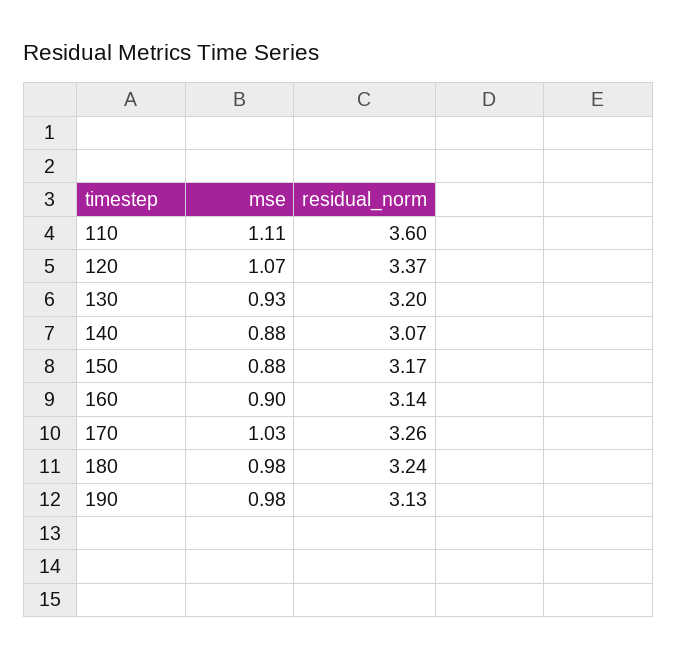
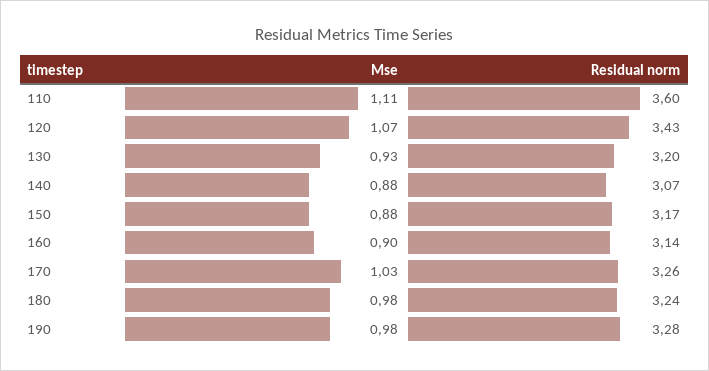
residual_norm, 120: 3.37 -> 3.43
residual_norm, 190: 3.13 -> 3.28

